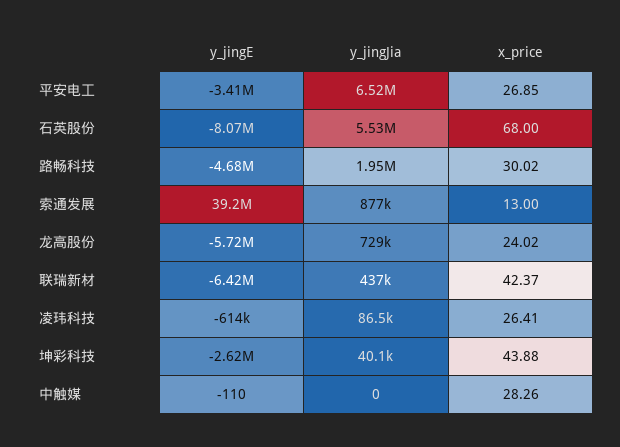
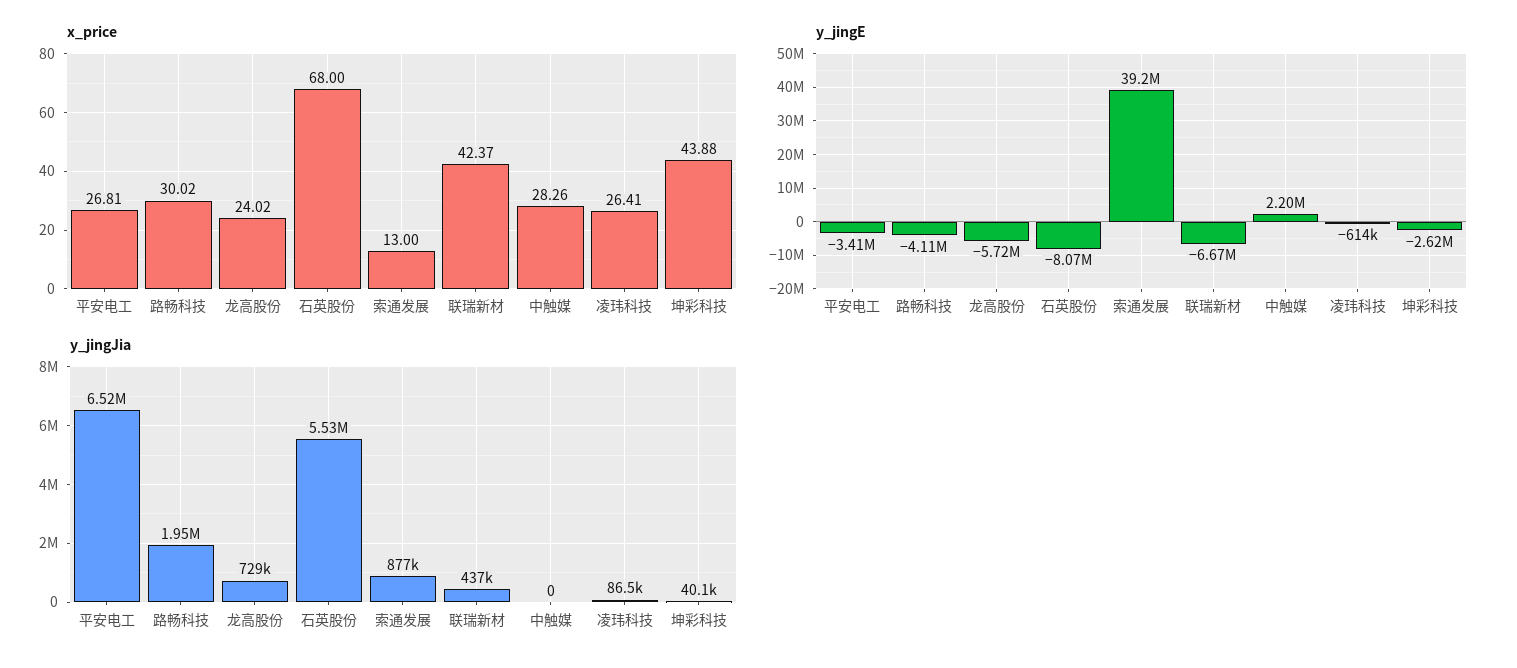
x_price, 平安电工: 26.85 -> 26.81
y_jingE, 路畅科技: -4680000 -> -4110000
y_jingE, 联瑞新材: -6420000 -> -6670000
y_jingE, 中触媒: -110 -> 2200000

